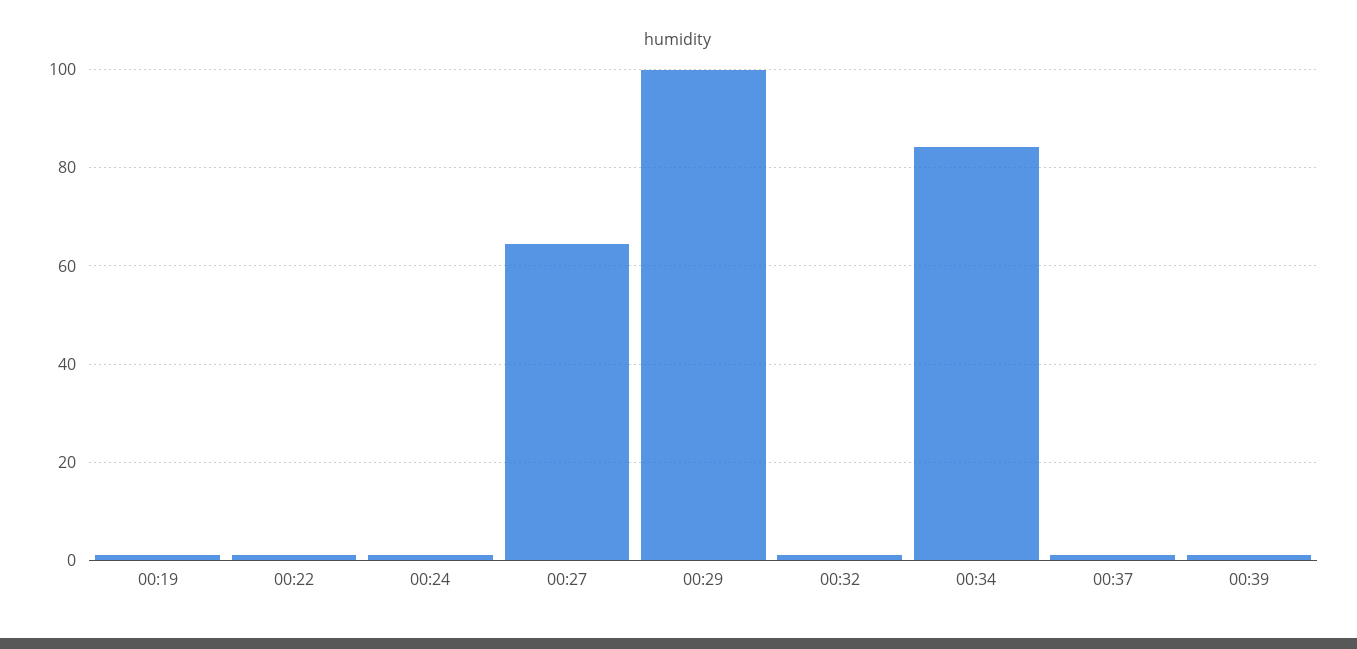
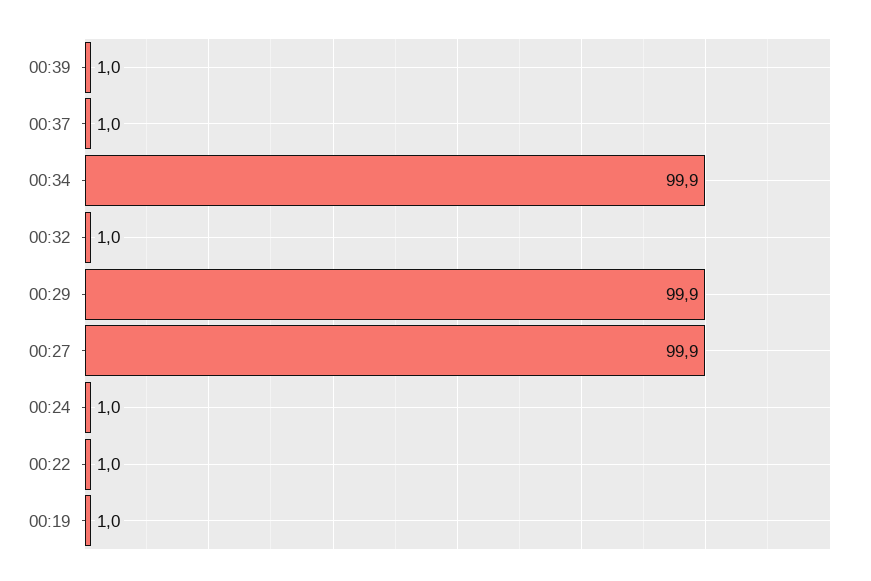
00:27: 64 -> 99.9
00:34: 84 -> 99.9

